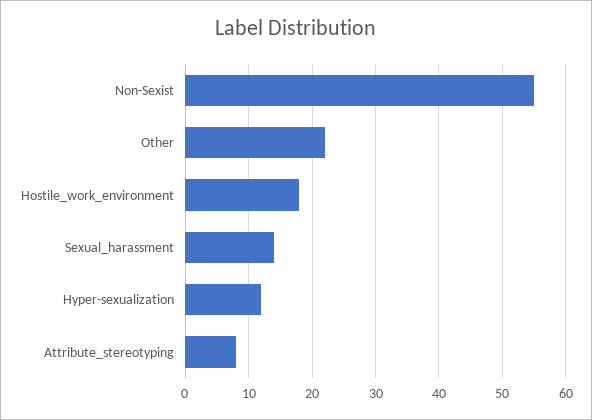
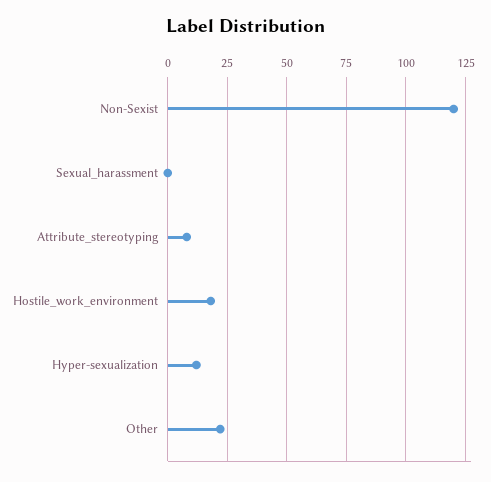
Non-Sexist: 55 -> 120
Sexual_harassment: 14 -> 0

